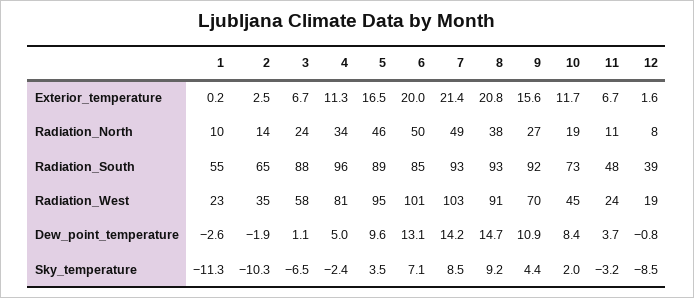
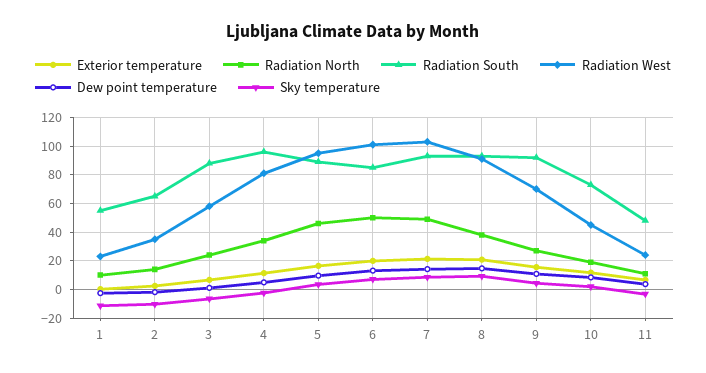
Exterior_temperature, 12: 1.6 -> none
Radiation_North, 12: 8 -> none
Radiation_South, 12: 39 -> none
Radiation_West, 12: 19 -> none
Dew_point_temperature, 12: -0.8 -> none
Sky_temperature, 12: -8.5 -> none

